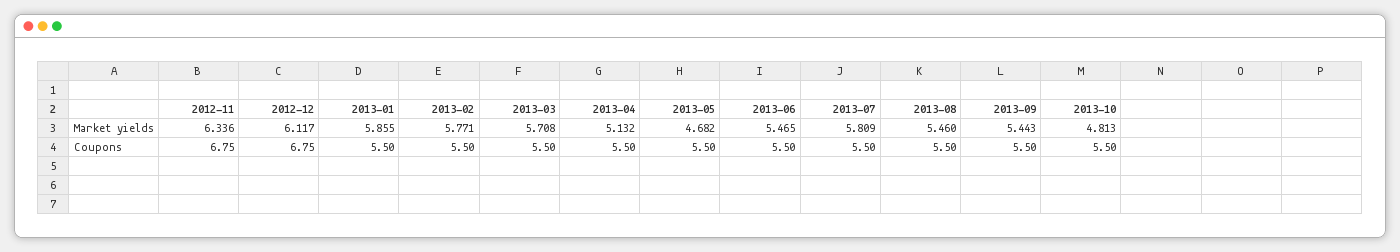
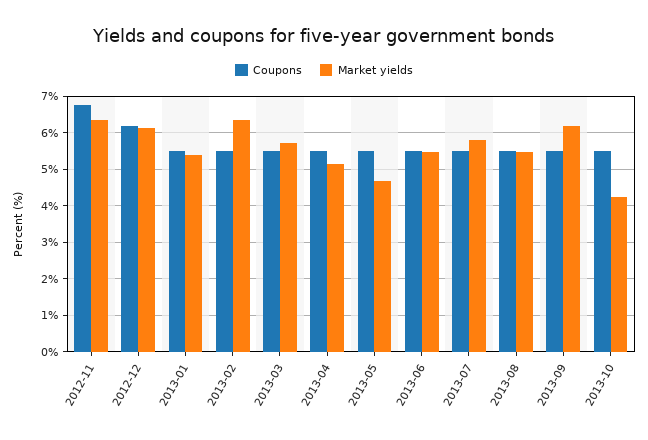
Market yields, 2013-01: 5.855 -> 5.4
Market yields, 2013-02: 5.771 -> 6.4
Market yields, 2013-09: 5.443 -> 6.2
Market yields, 2013-10: 4.813 -> 4.2
Coupons, 2012-12: 6.75 -> 6.2

